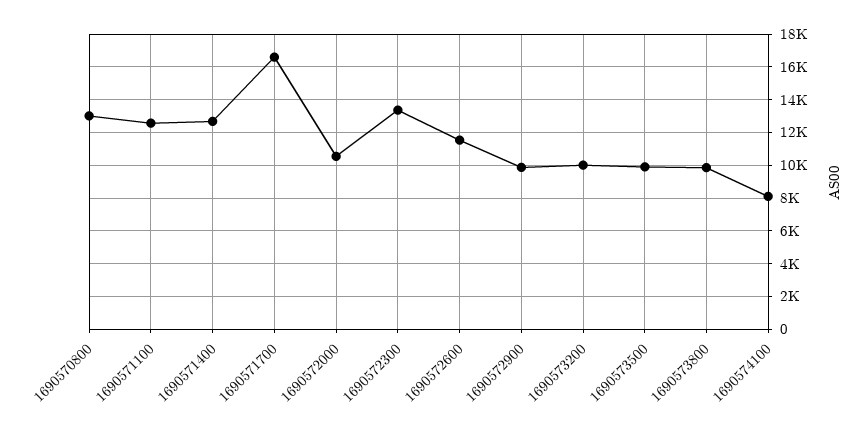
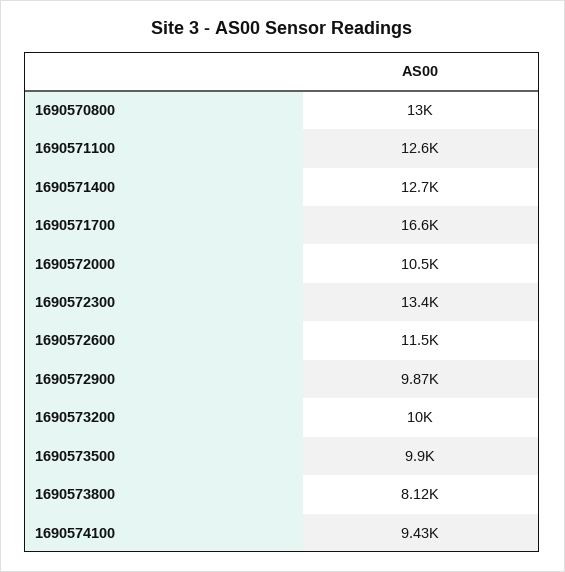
1690573800: 10000 -> 8120
1690574100: 8000 -> 9430

